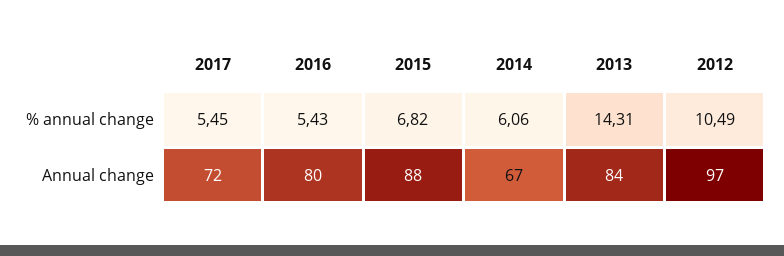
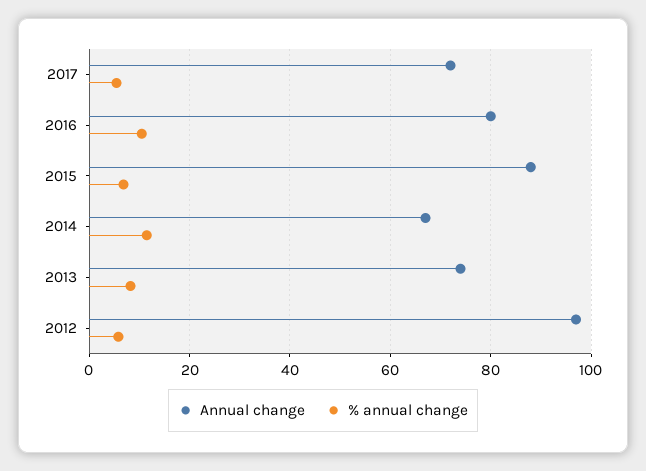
% annual change, 2016: 5.43 -> 10
% annual change, 2014: 6.06 -> 12
% annual change, 2013: 14.31 -> 8
% annual change, 2012: 10.49 -> 6
Annual change, 2013: 84 -> 74

